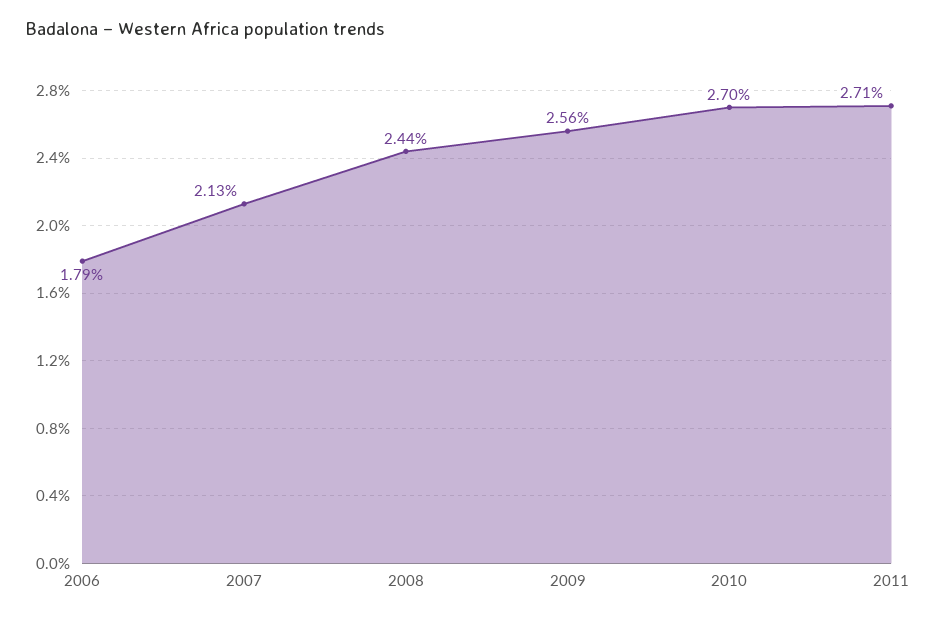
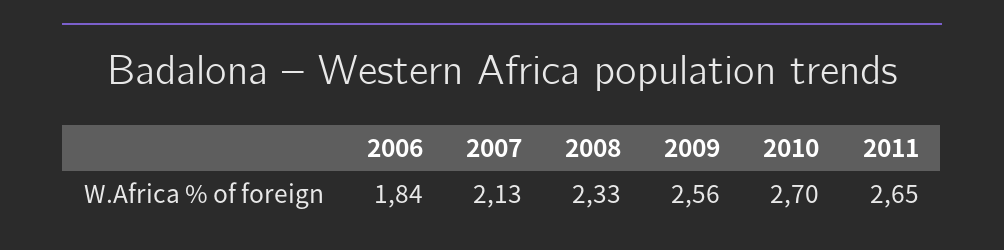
2006: 1.79 -> 1.84
2008: 2.44 -> 2.33
2011: 2.71 -> 2.65

